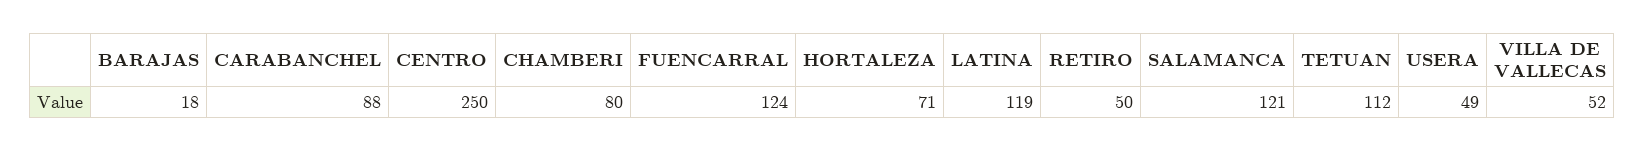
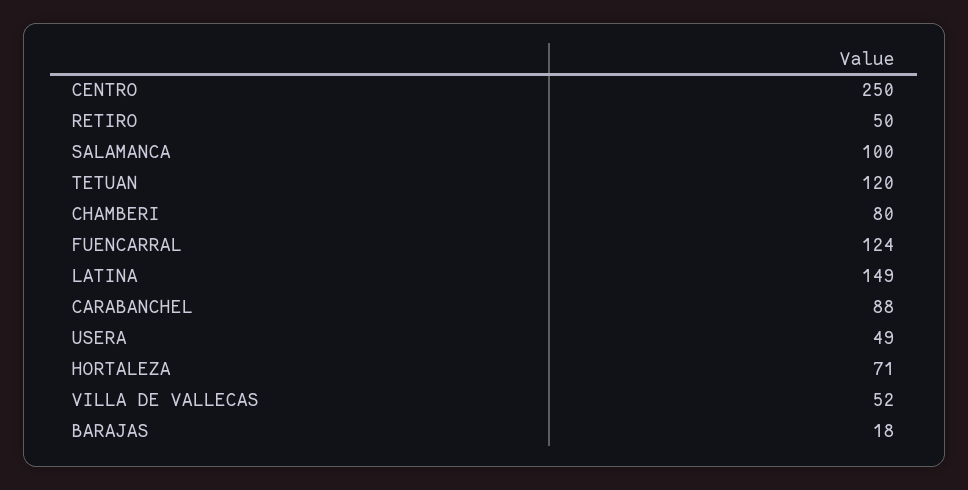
LATINA: 119 -> 149
SALAMANCA: 121 -> 100
TETUAN: 112 -> 120

